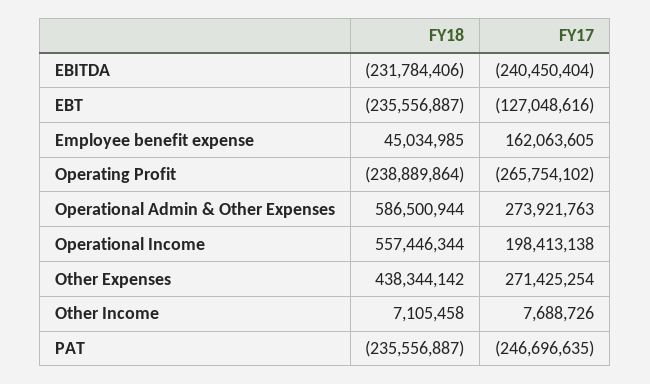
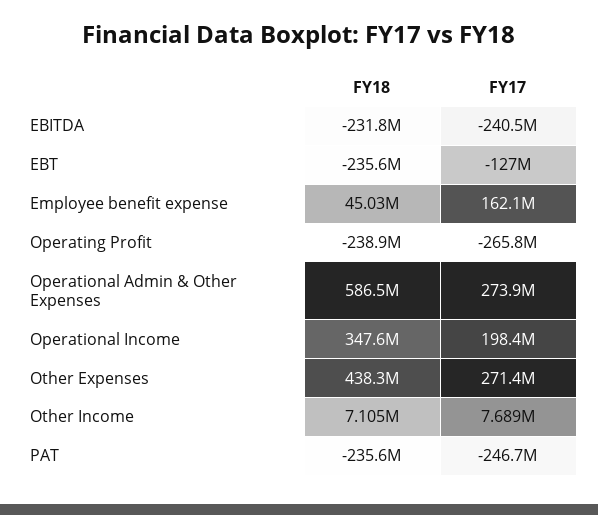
FY18, Operational Income: 557446344 -> 347600000

